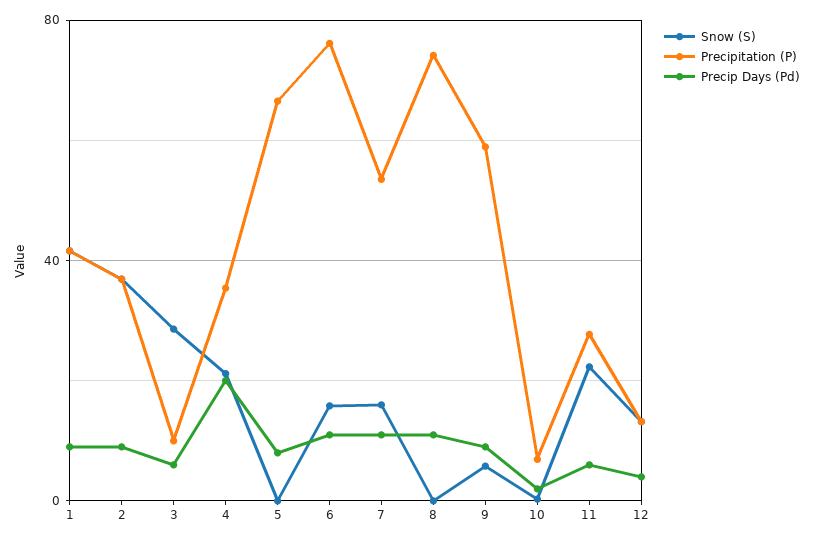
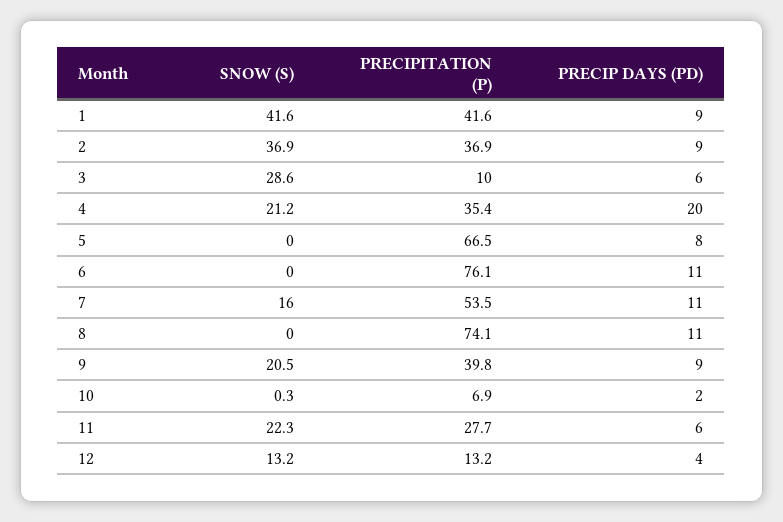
Snow (S), 6: 15 -> 0
Snow (S), 9: 5 -> 20.5
Precipitation (P), 9: 60 -> 39.8

